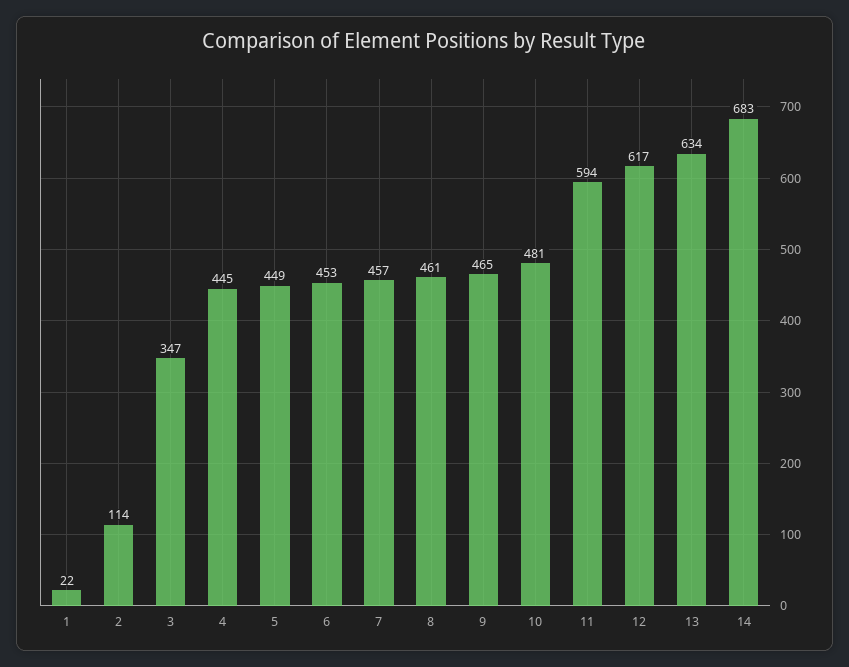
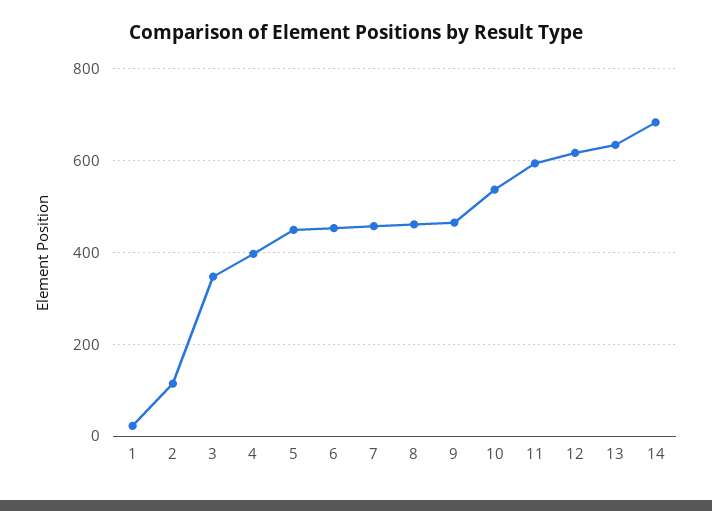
4: 445 -> 400
10: 481 -> 540

